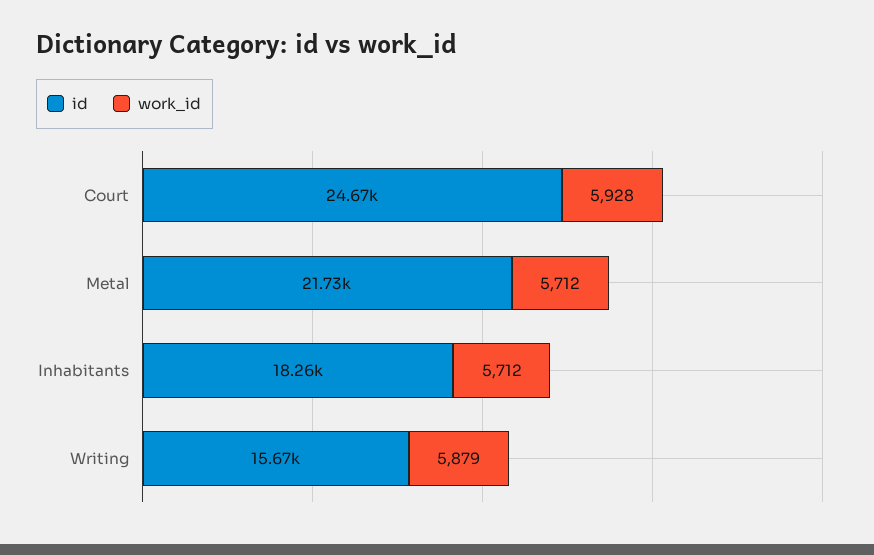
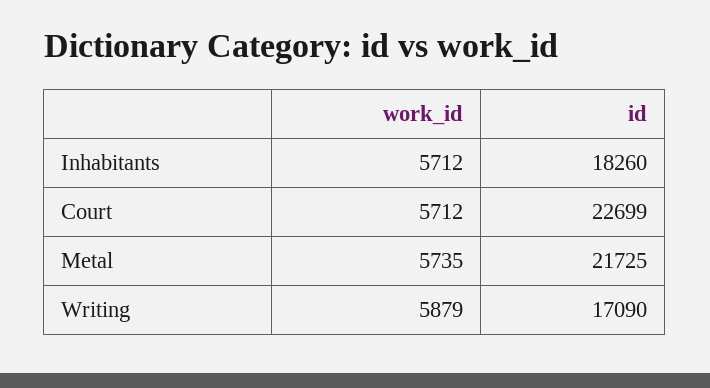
id, Court: 24670 -> 22699
work_id, Court: 5928 -> 5712
work_id, Metal: 5712 -> 5735
id, Writing: 15670 -> 17090

